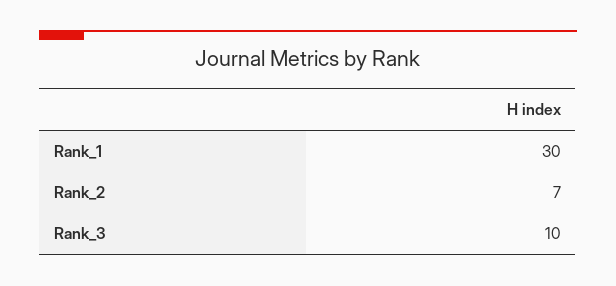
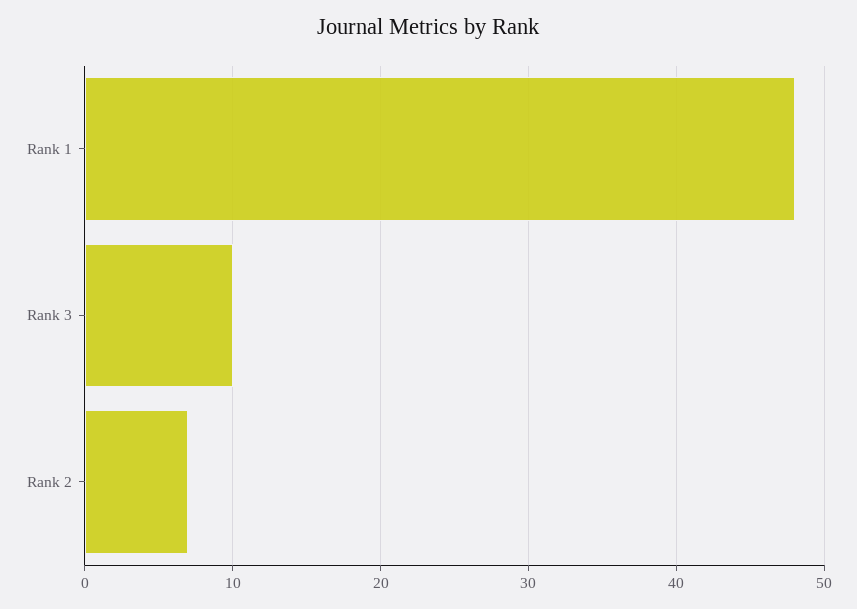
Rank_1: 30 -> 48

